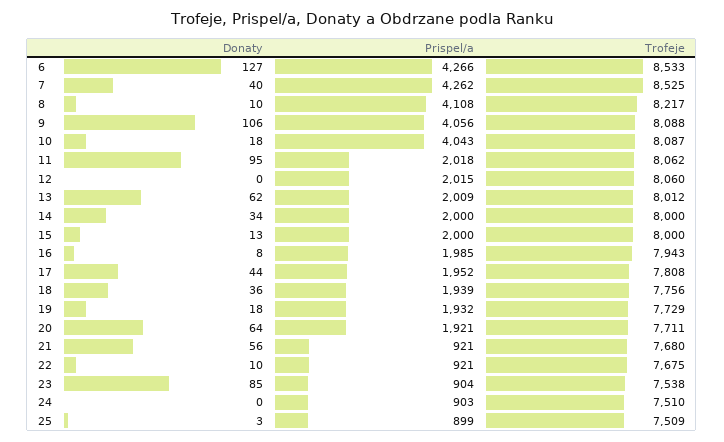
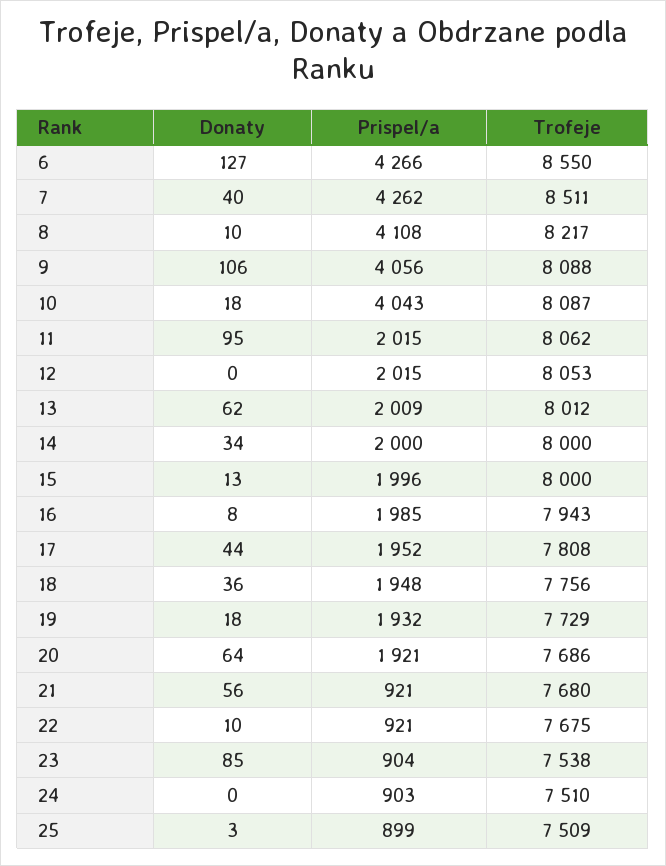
Trofeje, 6: 8533 -> 8550
Trofeje, 7: 8525 -> 8511
Prispel/a, 11: 2018 -> 2015
Trofeje, 12: 8060 -> 8053
Prispel/a, 15: 2000 -> 1996
Prispel/a, 18: 1939 -> 1948
Trofeje, 20: 7711 -> 7686

